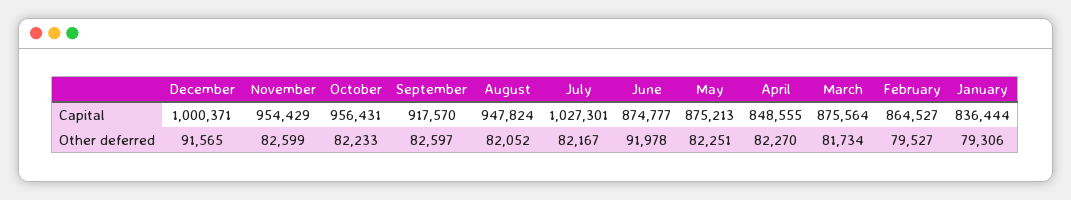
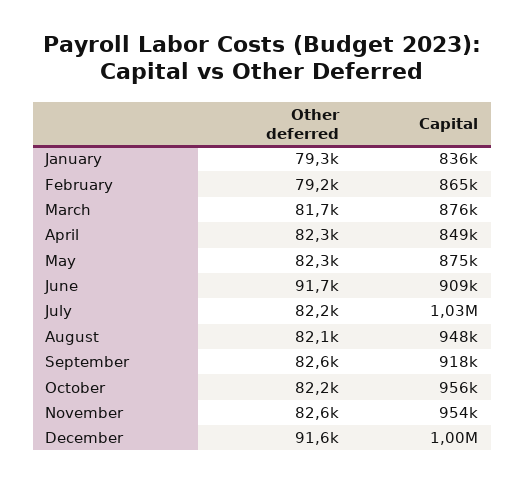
June, Capital: 874777 -> 909000
June, Other deferred: 91978 -> 91700
February, Other deferred: 79527 -> 79200

